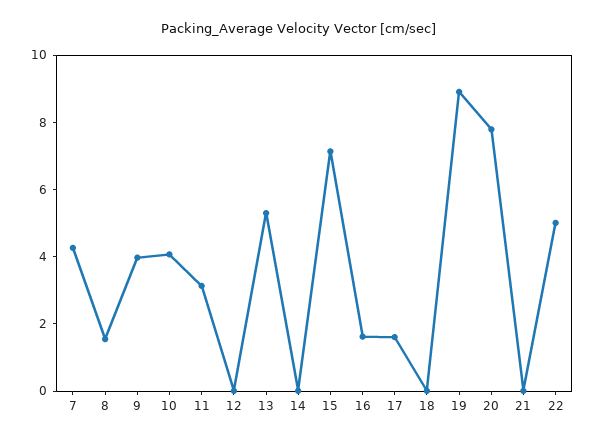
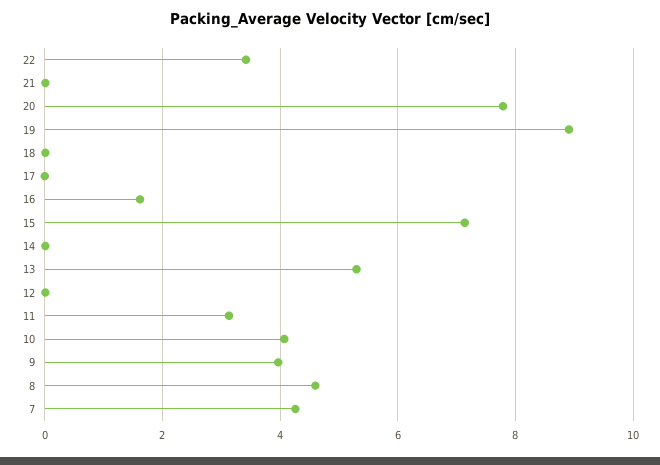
8: 1.5 -> 4.6
17: 1.5 -> 0
22: 5 -> 3.4

